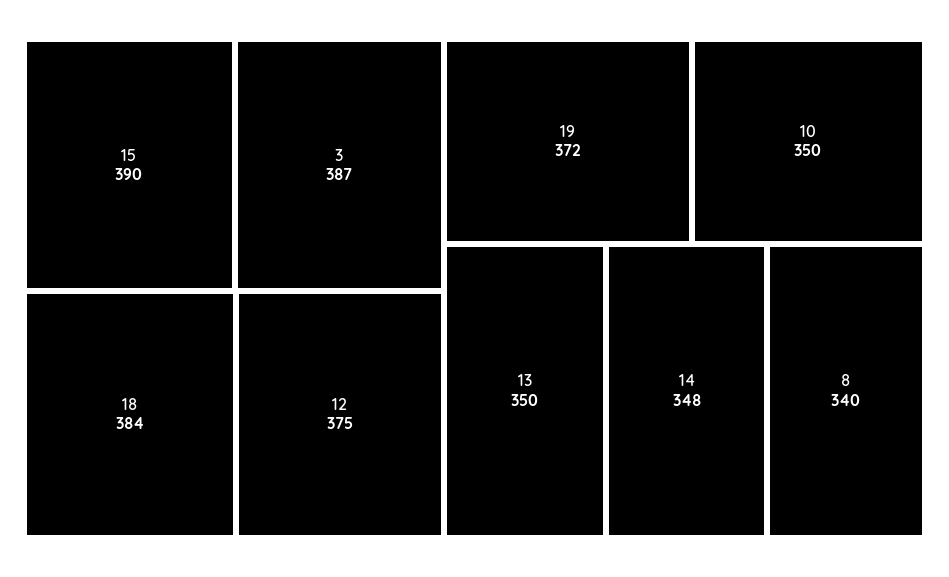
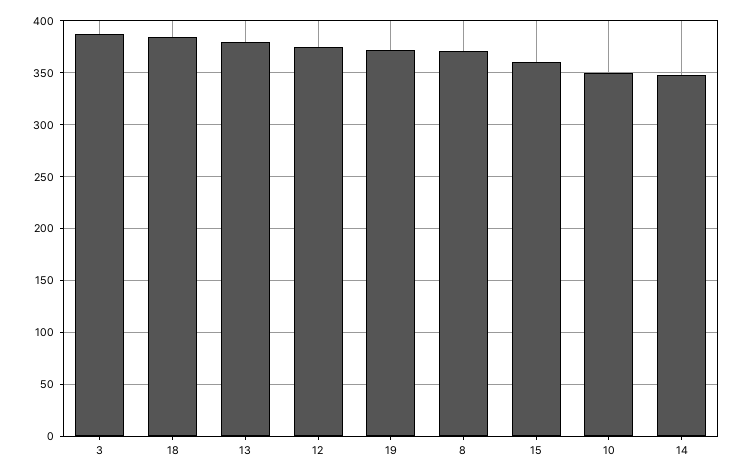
15: 390 -> 360
13: 350 -> 380
8: 340 -> 370

